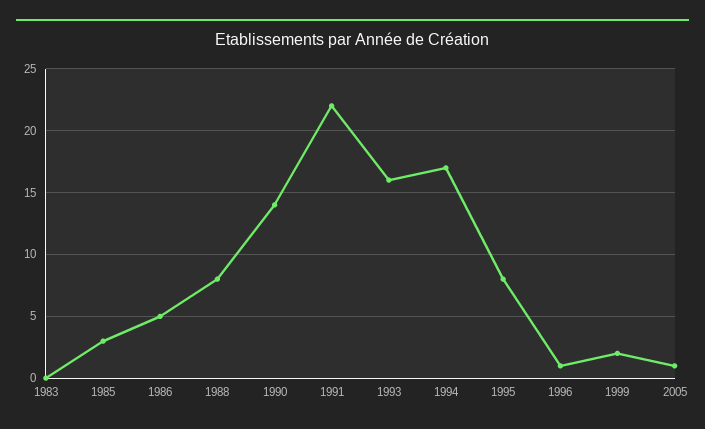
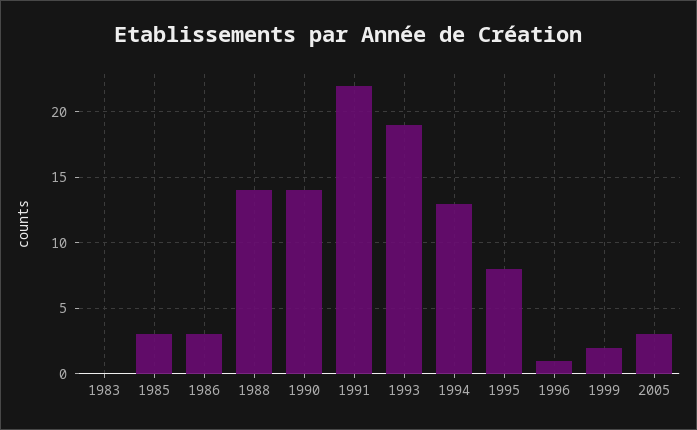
1986: 5 -> 3
1988: 8 -> 14
1993: 16 -> 19
1994: 17 -> 13
2005: 1 -> 3

